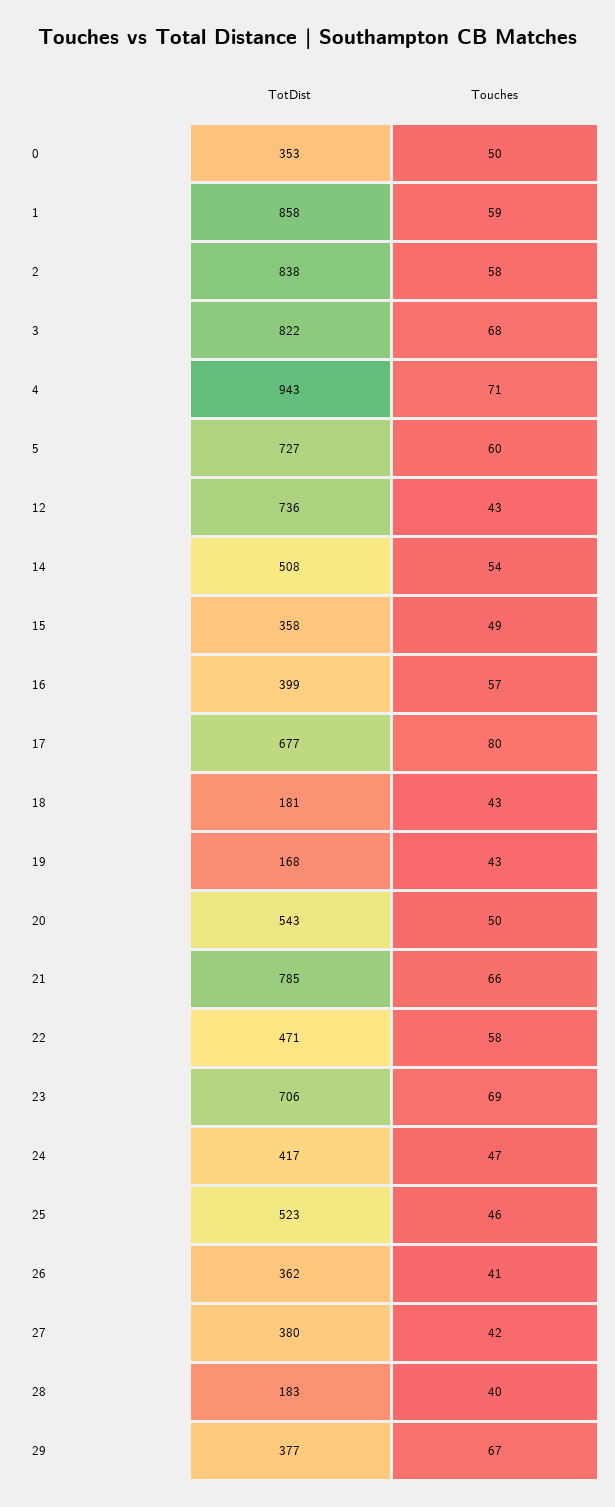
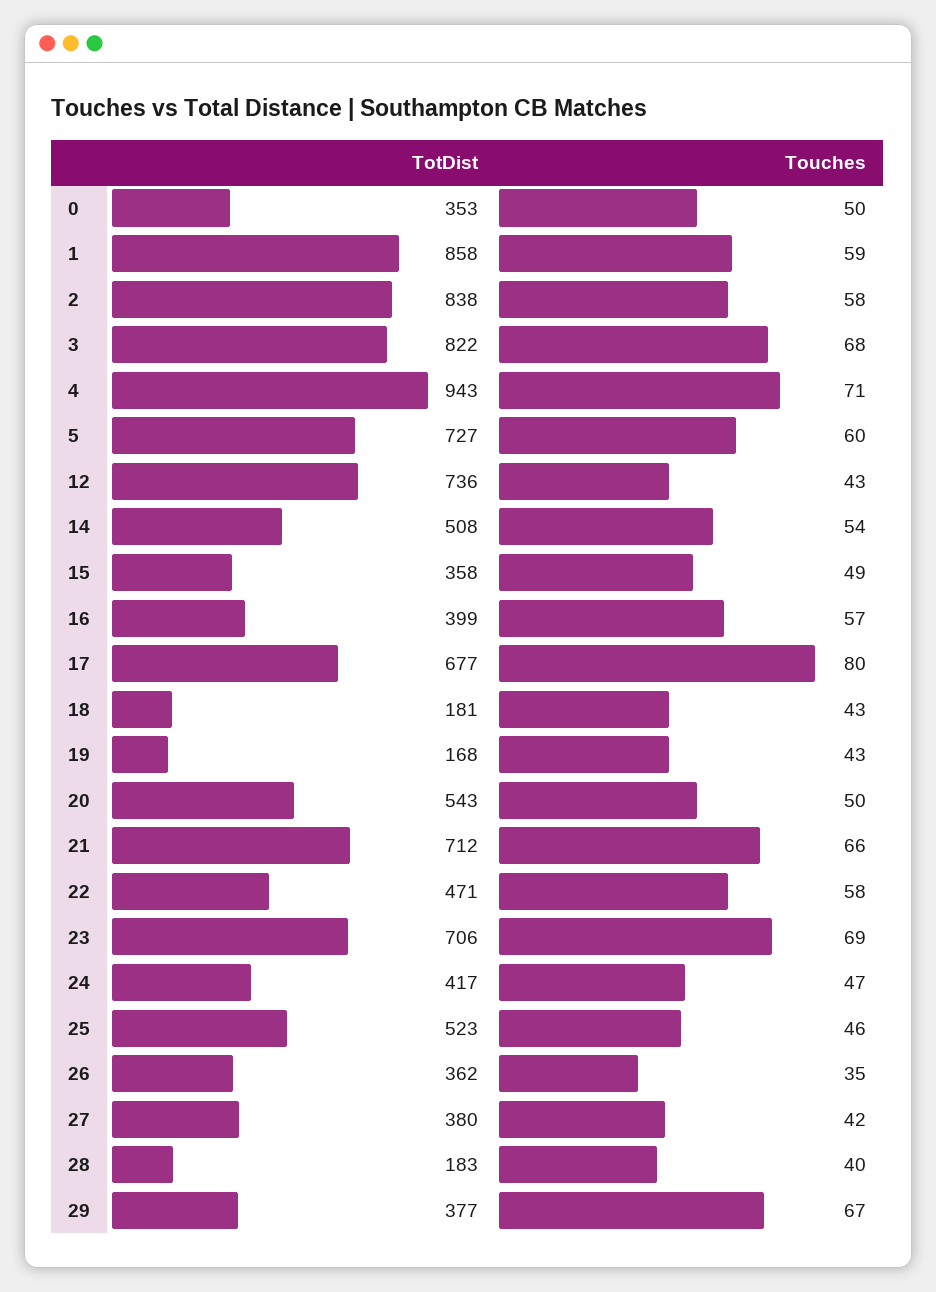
TotDist, 21: 785 -> 712
Touches, 26: 41 -> 35

